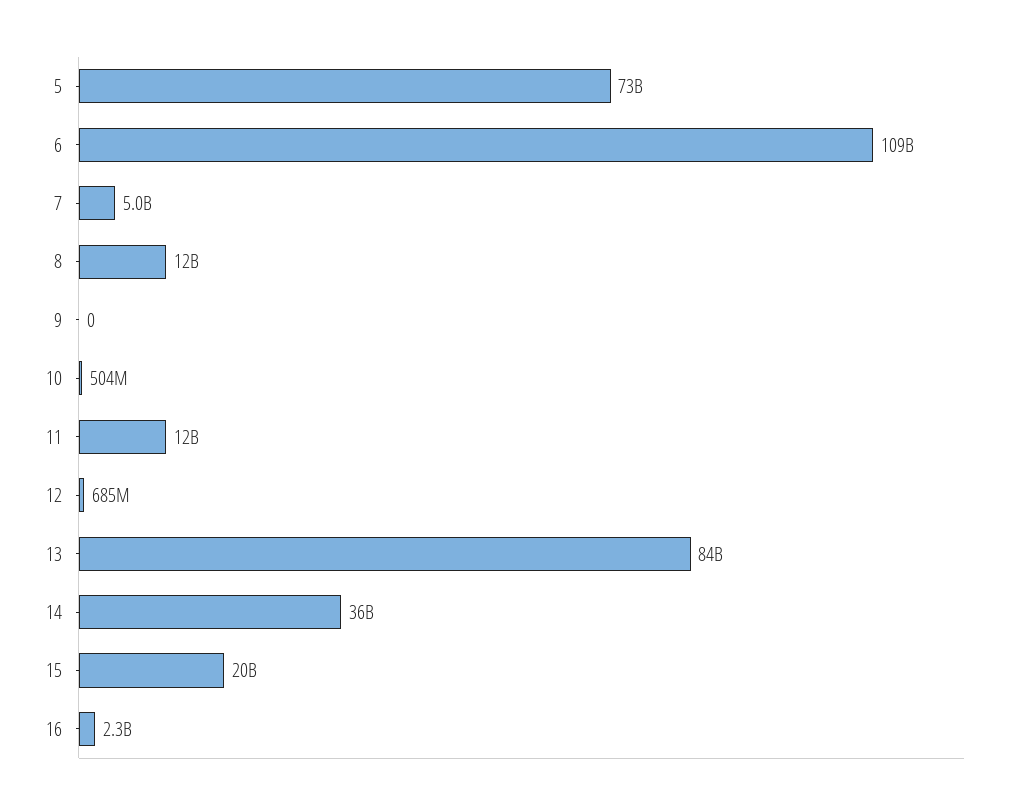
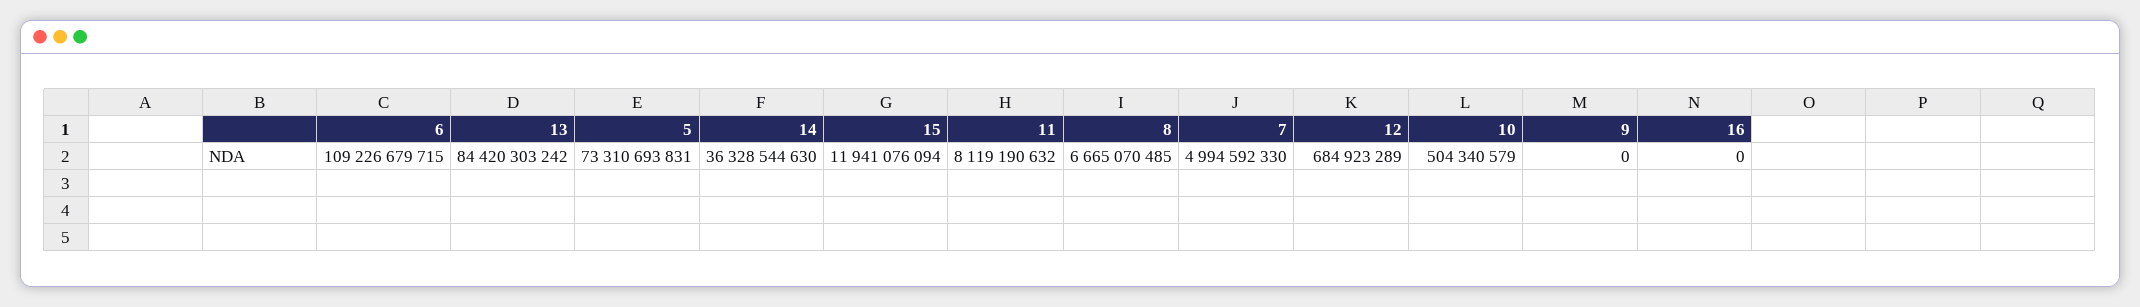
8: 12000000000 -> 6665070485
11: 12000000000 -> 8119190632
15: 20000000000 -> 11941076094
16: 2300000000 -> 0

